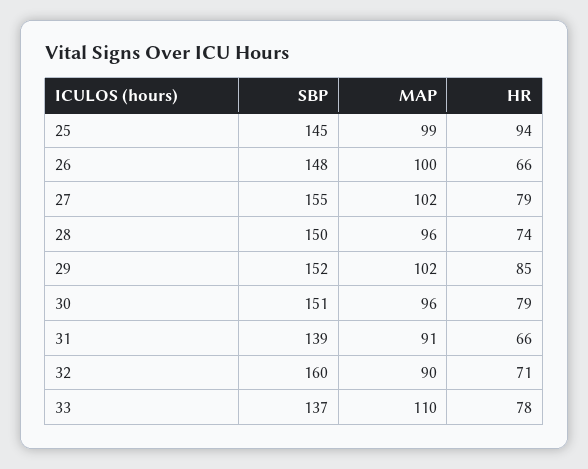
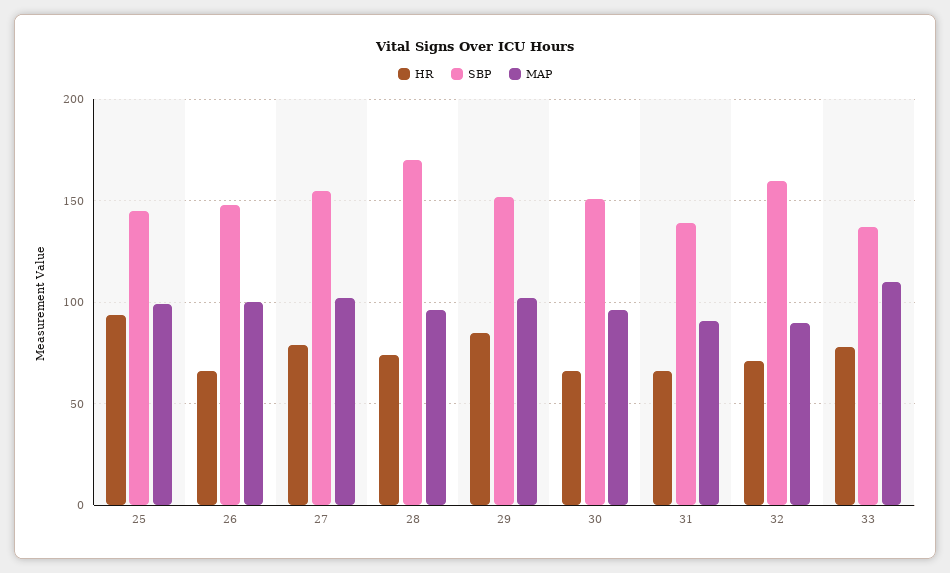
SBP, 28: 150 -> 170
HR, 30: 79 -> 65

